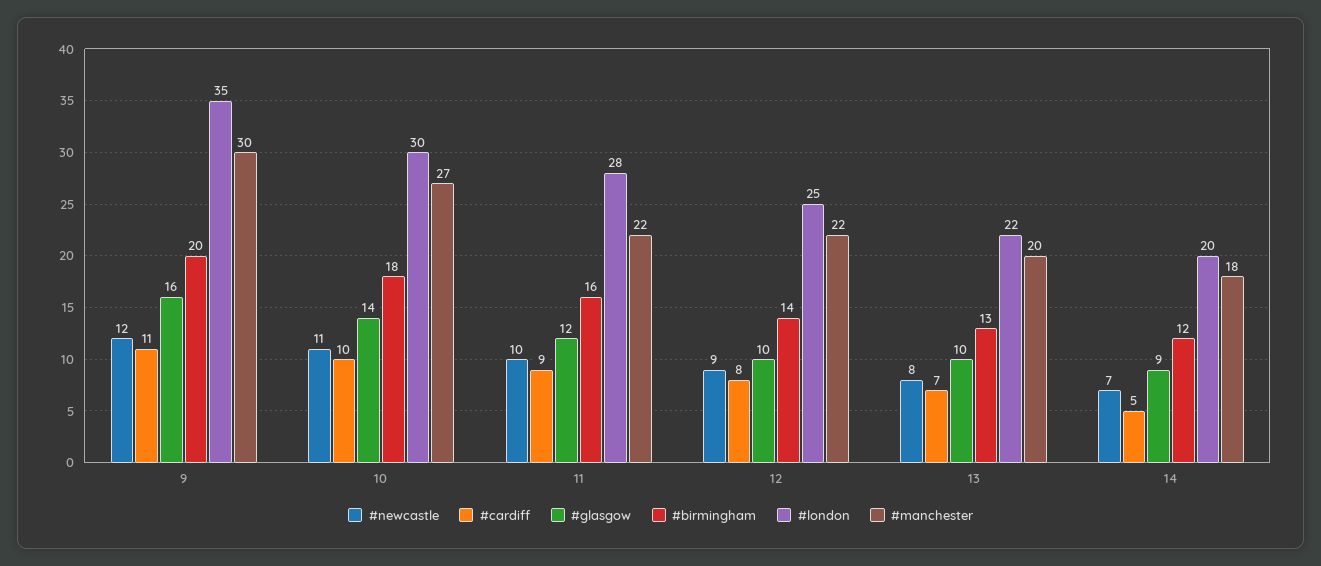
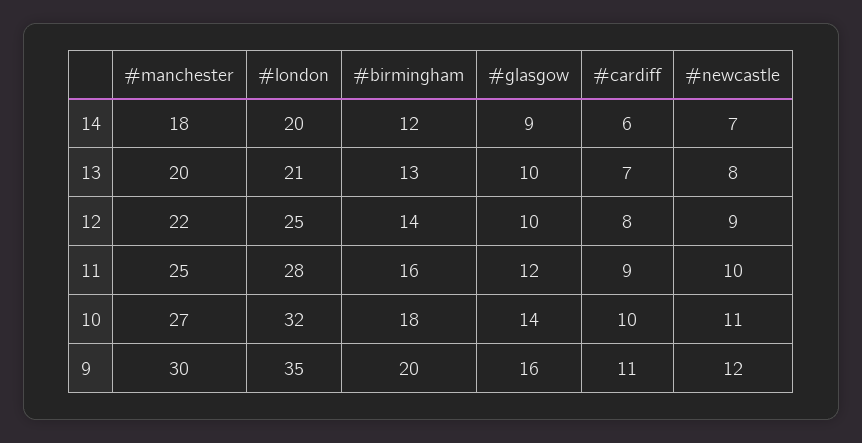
#london, 10: 30 -> 32
#manchester, 11: 22 -> 25
#london, 13: 22 -> 21
#cardiff, 14: 5 -> 6

